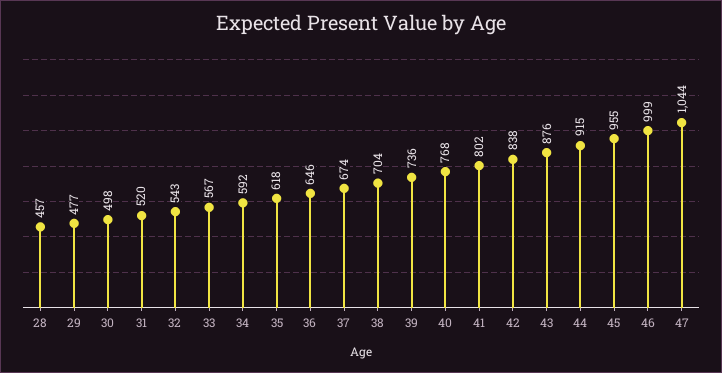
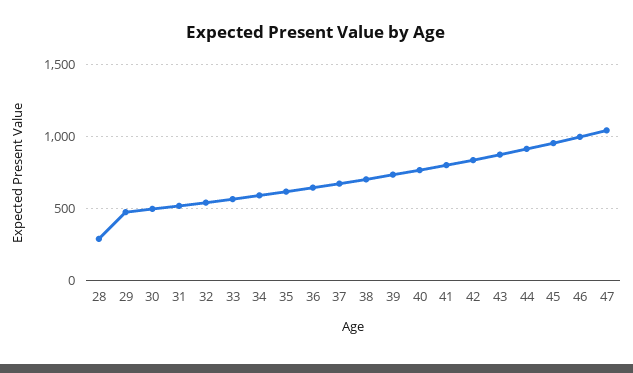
28: 457 -> 300

